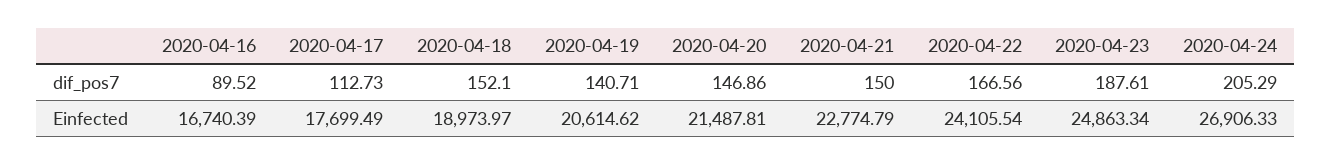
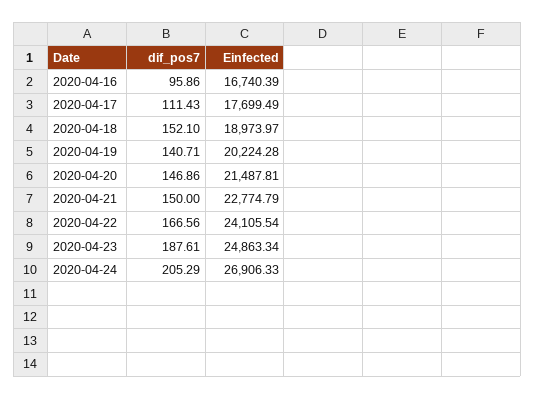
2020-04-16, dif_pos7: 89.52 -> 95.86
2020-04-17, dif_pos7: 112.73 -> 111.43
2020-04-19, Einfected: 20614.62 -> 20224.28

